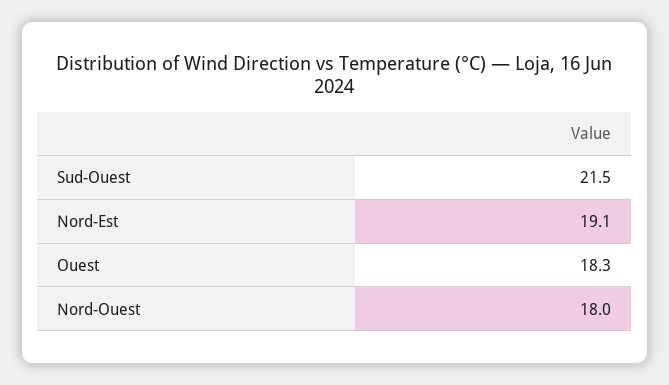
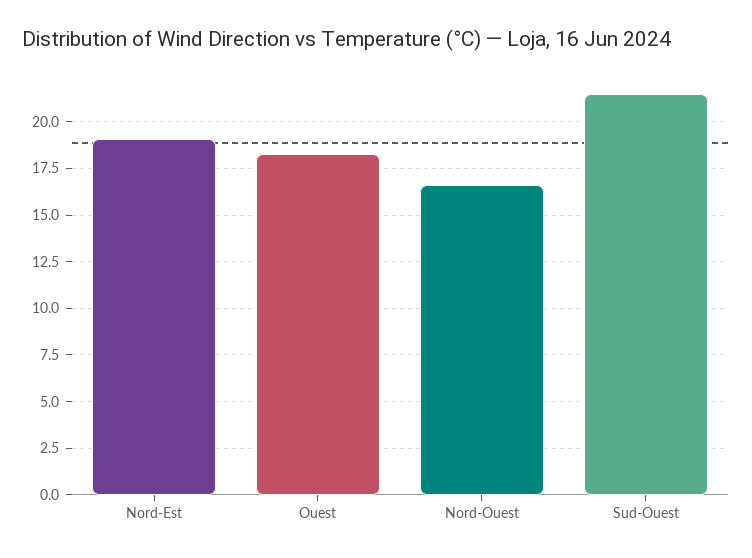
Nord-Ouest: 18 -> 16.5

